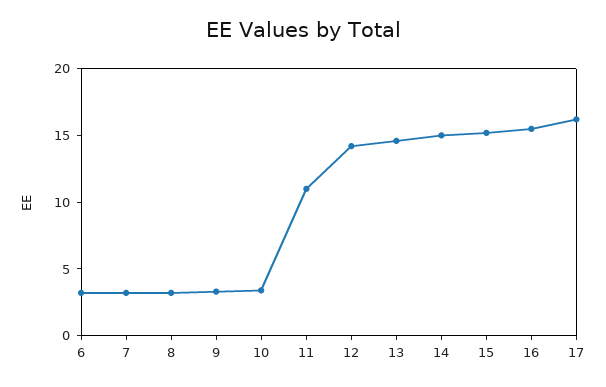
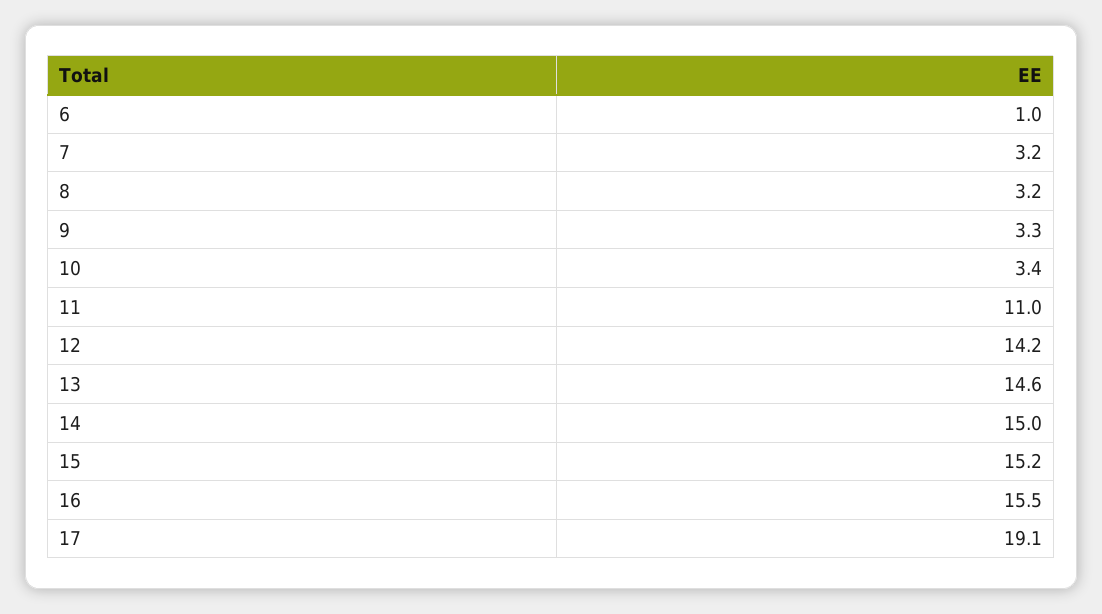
6: 3 -> 1
17: 16 -> 19.1

